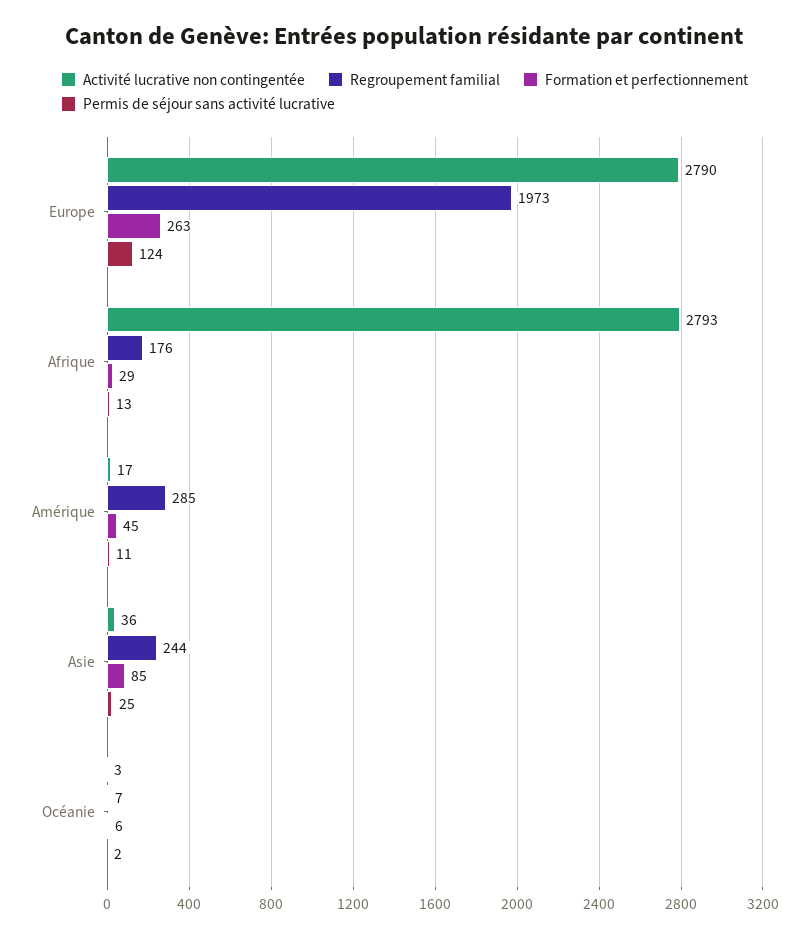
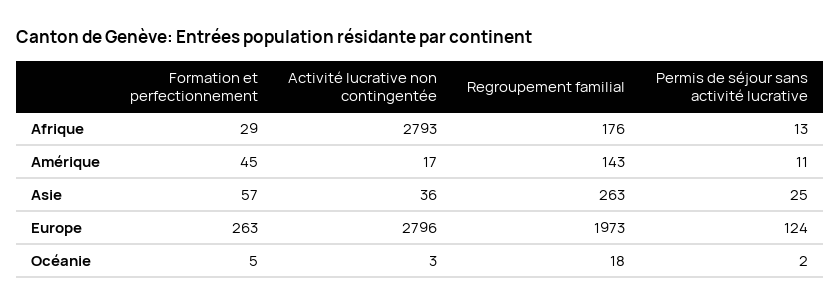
Activité lucrative non contingentée, Europe: 2790 -> 2796
Regroupement familial, Amérique: 285 -> 143
Regroupement familial, Asie: 244 -> 263
Formation et perfectionnement, Asie: 85 -> 57
Regroupement familial, Océanie: 7 -> 18
Formation et perfectionnement, Océanie: 6 -> 5

